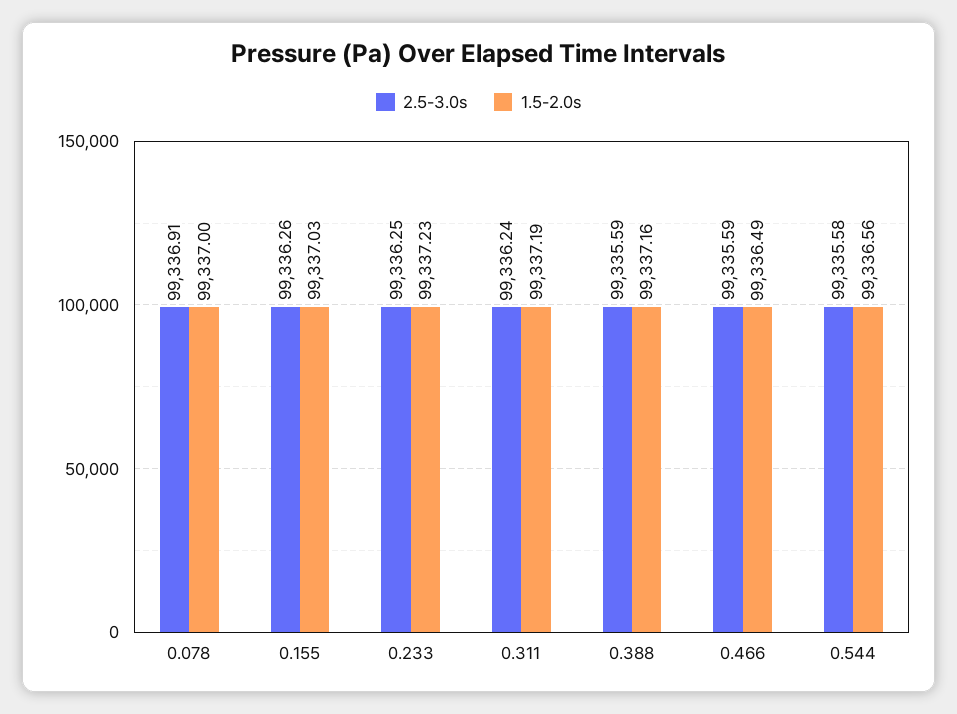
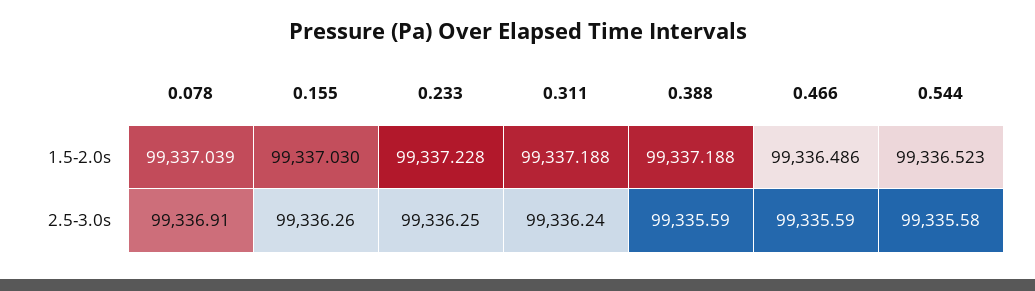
1.5-2.0s, 0.078: 99337 -> 99337.039
1.5-2.0s, 0.388: 99337.16 -> 99337.188
1.5-2.0s, 0.544: 99336.56 -> 99336.523

